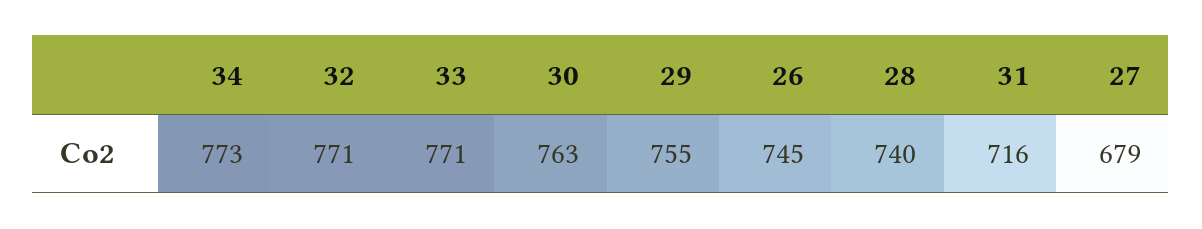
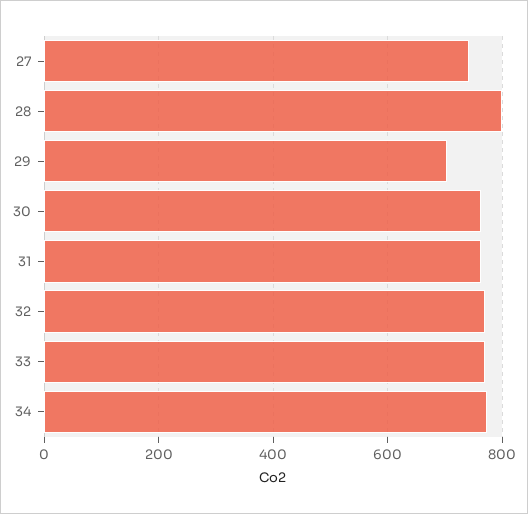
29: 755 -> 700
26: 745 -> none
28: 740 -> 800
31: 716 -> 760
27: 679 -> 740

